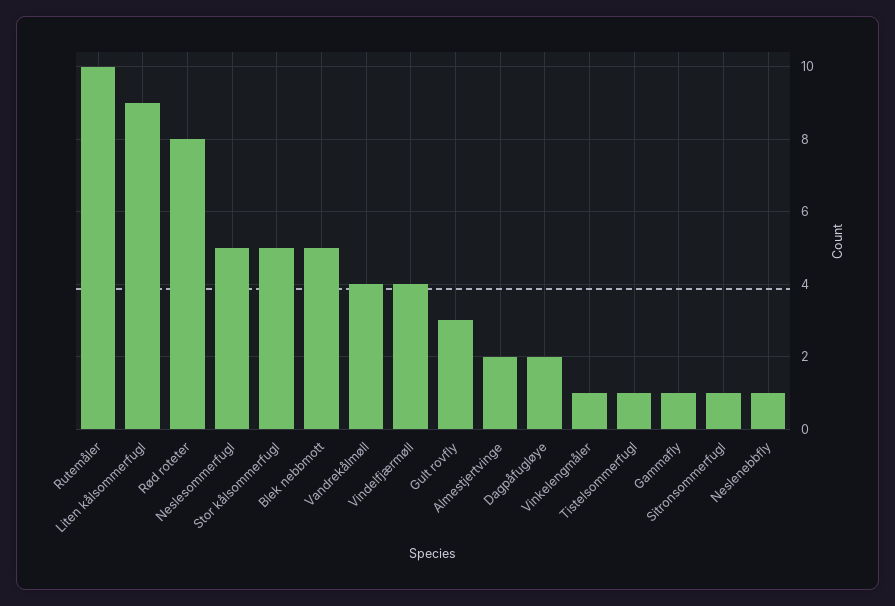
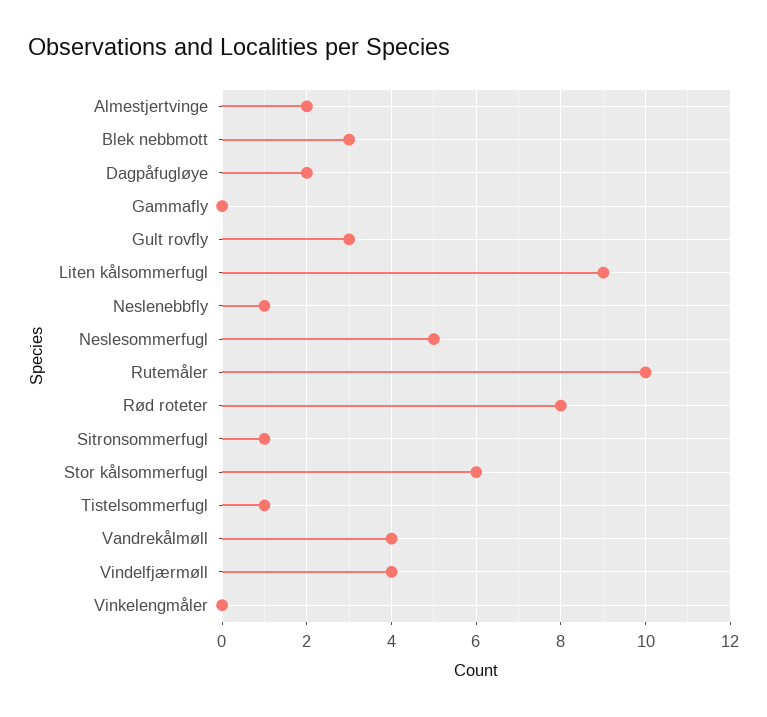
Stor kålsommerfugl: 5 -> 6
Blek nebbmott: 5 -> 3
Vinkelengmåler: 1 -> 0
Gammafly: 1 -> 0

